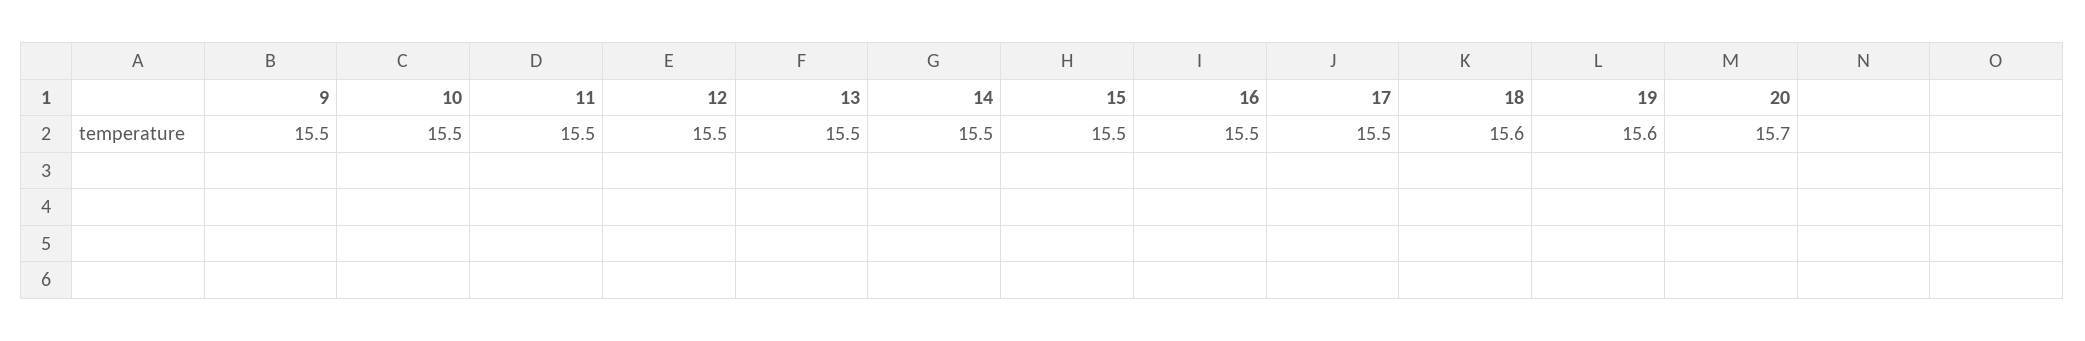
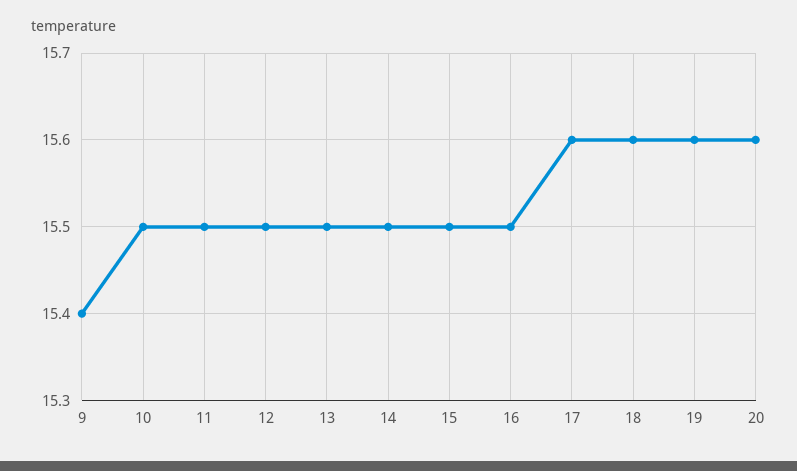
9: 15.5 -> 15.4
17: 15.5 -> 15.6
20: 15.7 -> 15.6

